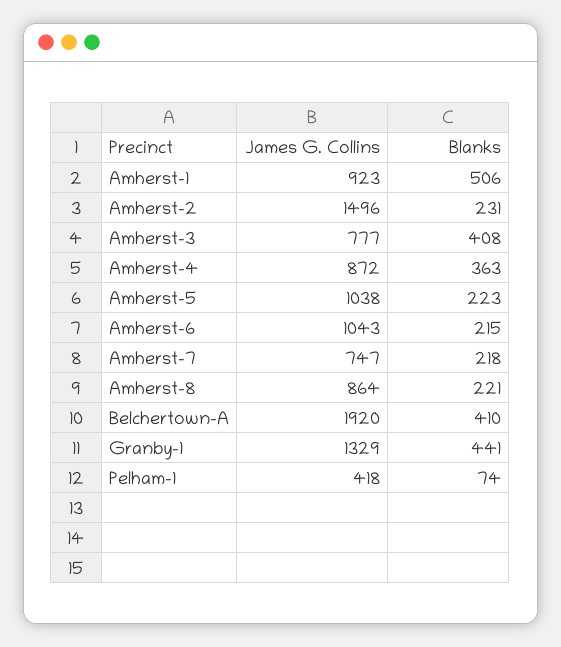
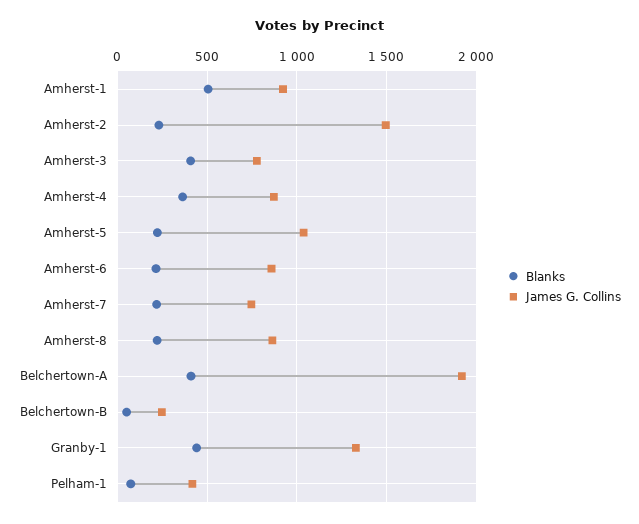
James G. Collins, Amherst-6: 1043 -> 850
Blanks, Belchertown-B: none -> 50
James G. Collins, Belchertown-B: none -> 250

